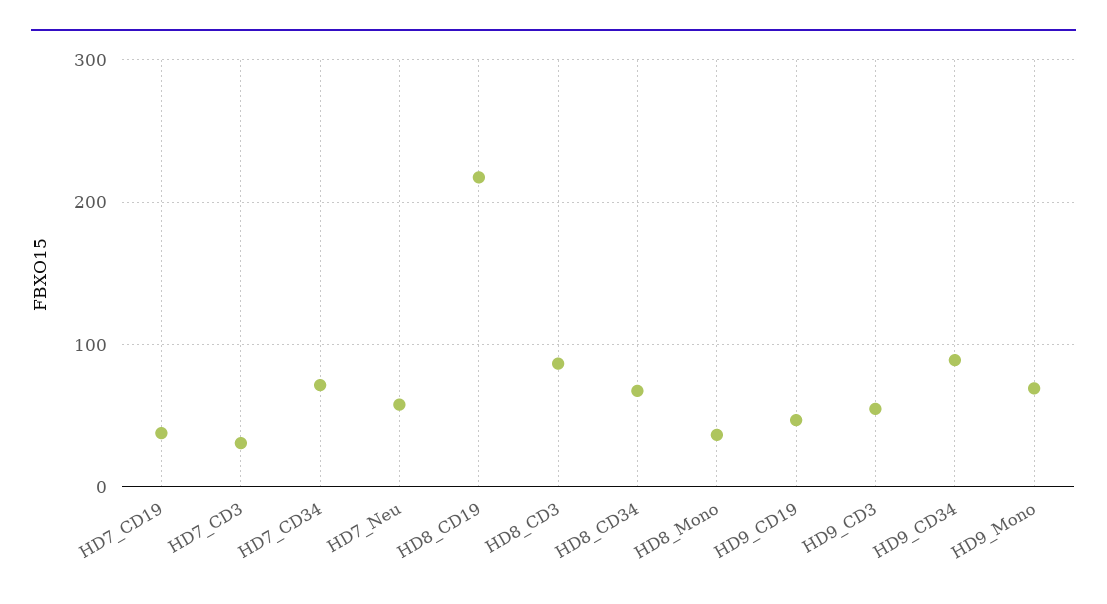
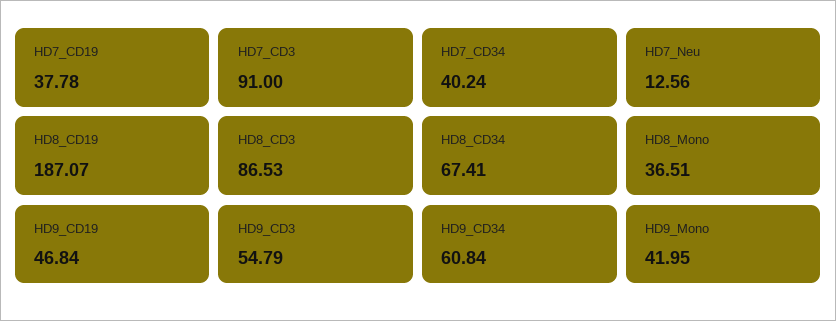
HD7_CD3: 30 -> 91
HD7_CD34: 70 -> 40.24
HD7_Neu: 60 -> 12.56
HD8_CD19: 220 -> 187.07
HD9_CD34: 90 -> 60.84
HD9_Mono: 70 -> 41.95

